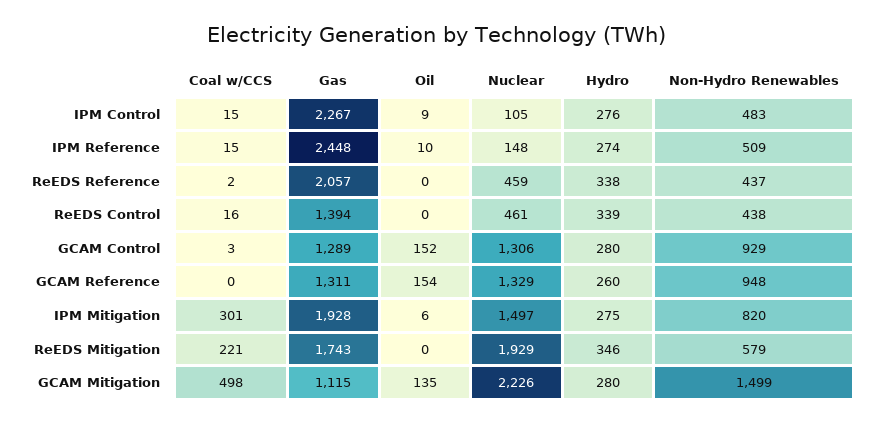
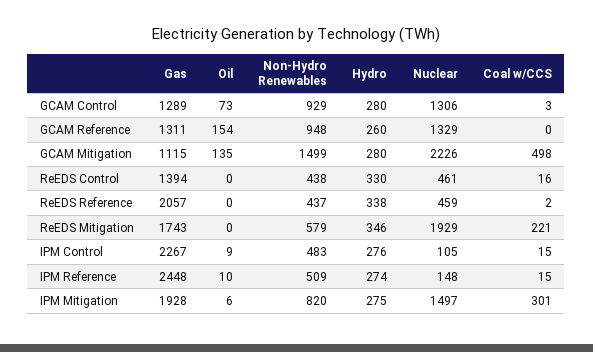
Hydro, ReEDS Control: 339 -> 330
Oil, GCAM Control: 152 -> 73

